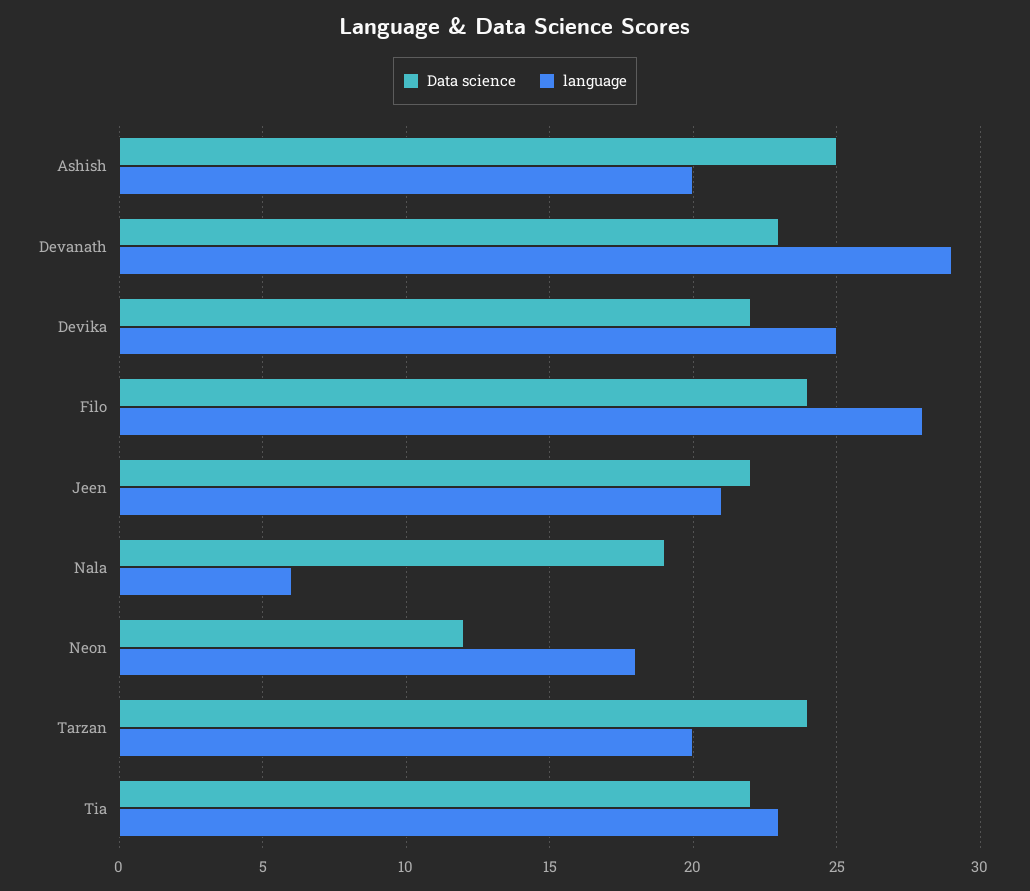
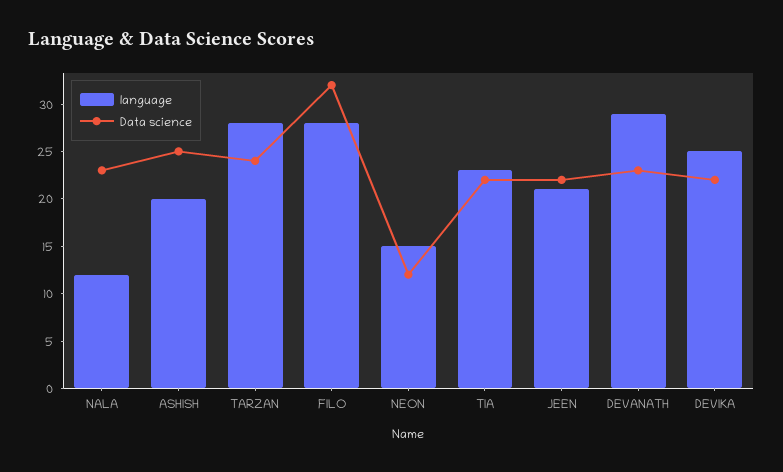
Data science, Filo: 24 -> 32
Data science, Nala: 19 -> 23
language, Nala: 6 -> 12
language, Neon: 18 -> 15
language, Tarzan: 20 -> 28

